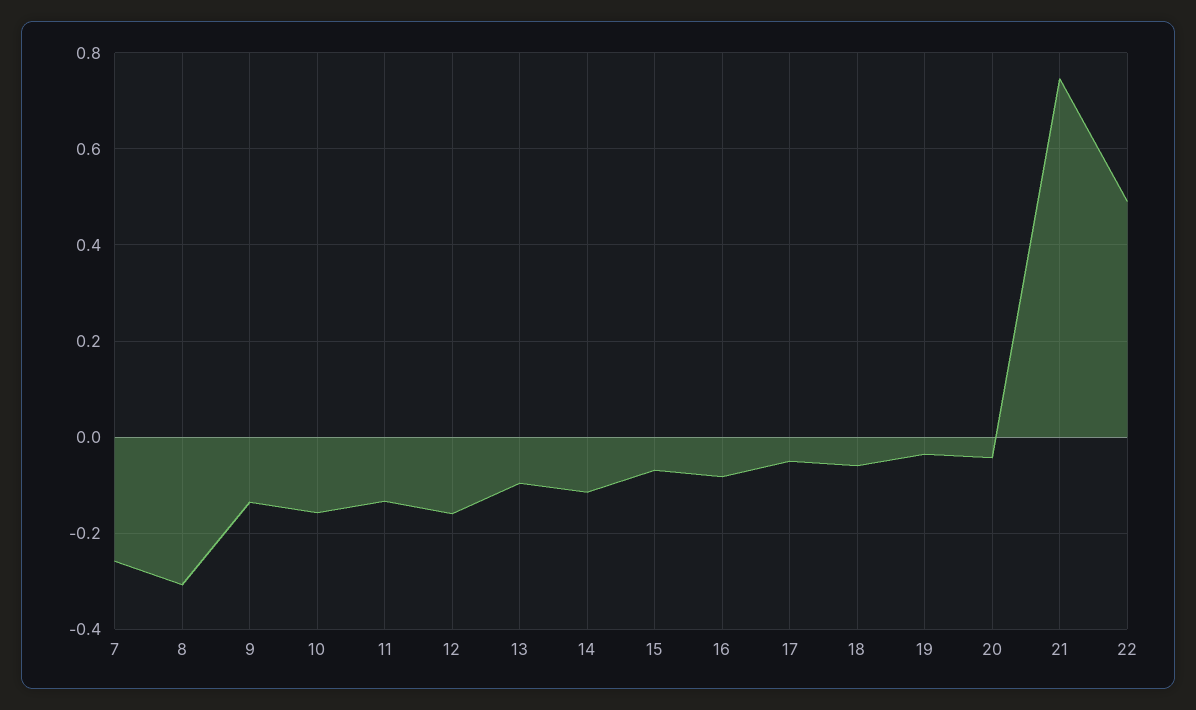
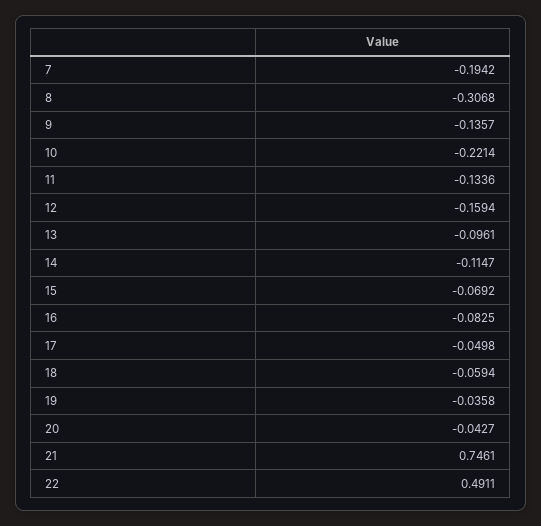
7: -0.26 -> -0.1942
10: -0.16 -> -0.2214

